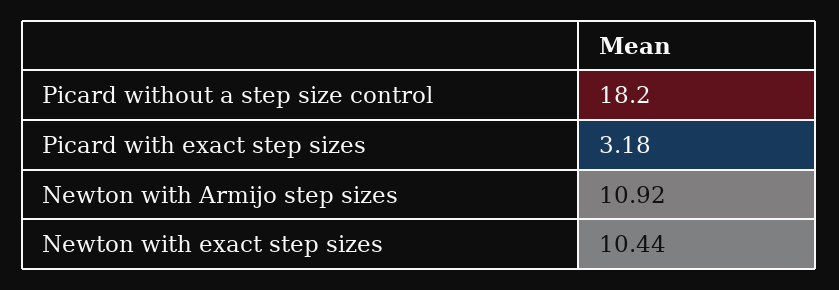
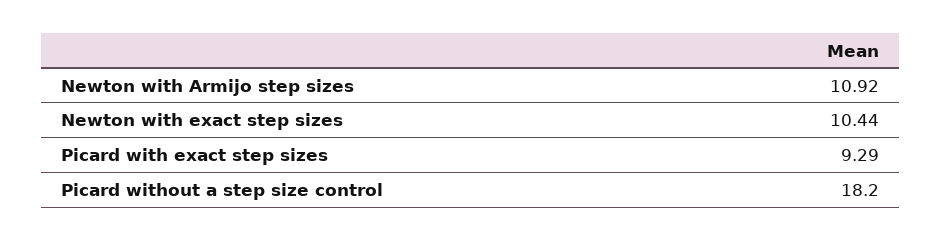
Picard with exact step sizes: 3.18 -> 9.29

